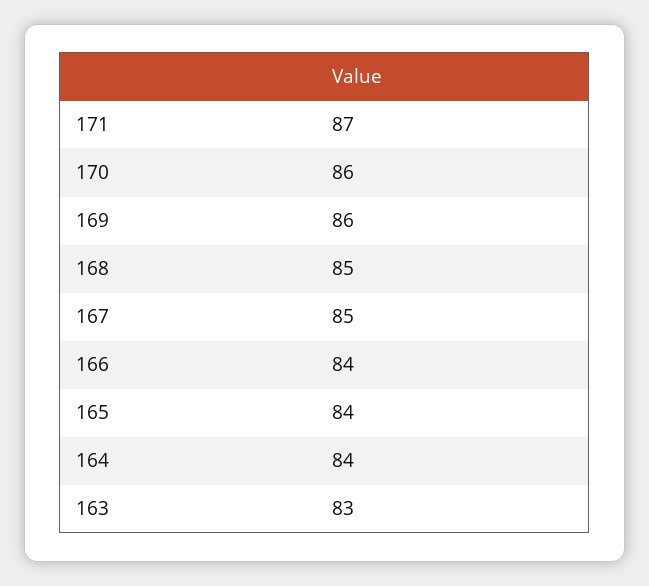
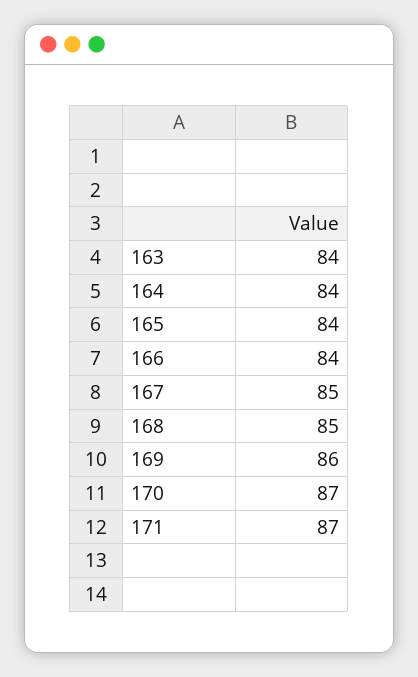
170: 86 -> 87
163: 83 -> 84

